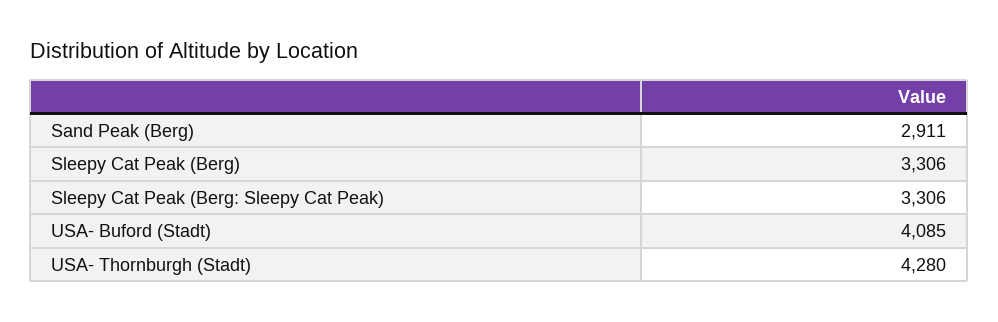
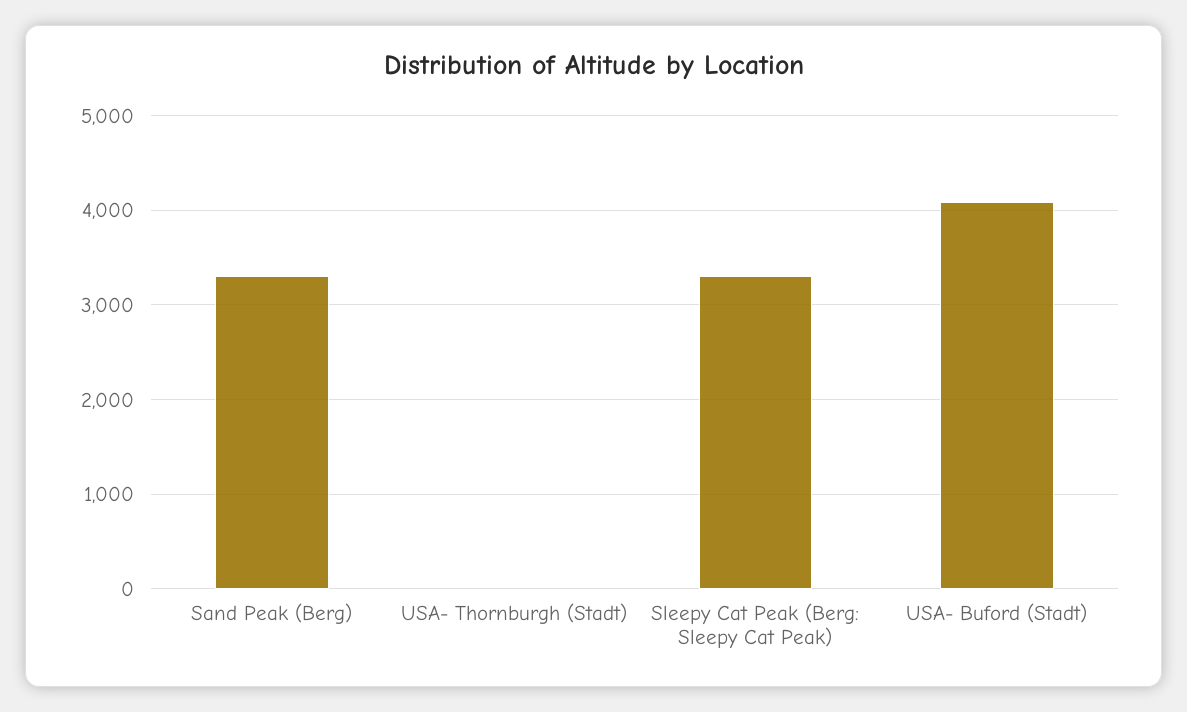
Sand Peak (Berg): 2911 -> 3300
Sleepy Cat Peak (Berg): 3306 -> none
USA- Thornburgh (Stadt): 4280 -> 0

